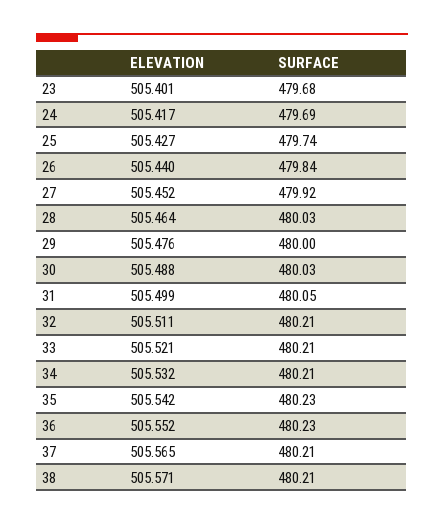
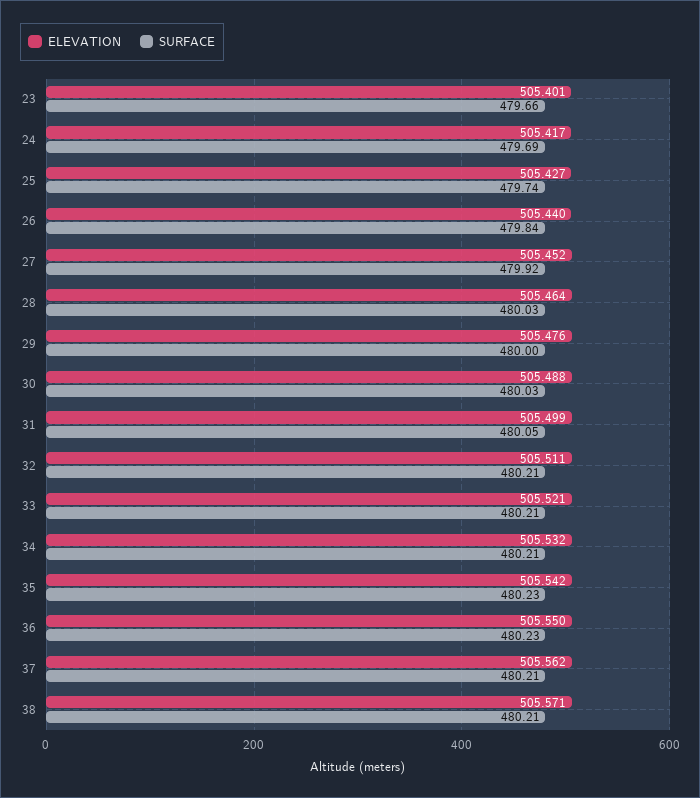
SURFACE, 23: 479.68 -> 479.66
ELEVATION, 36: 505.552 -> 505.55
ELEVATION, 37: 505.565 -> 505.562

